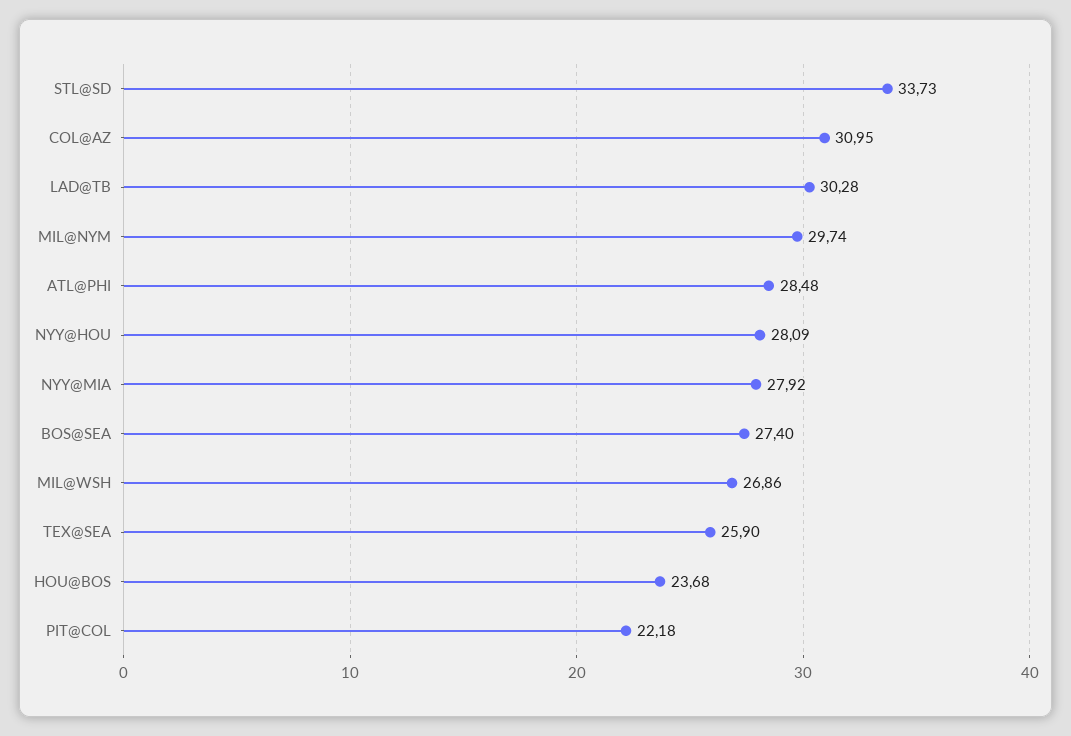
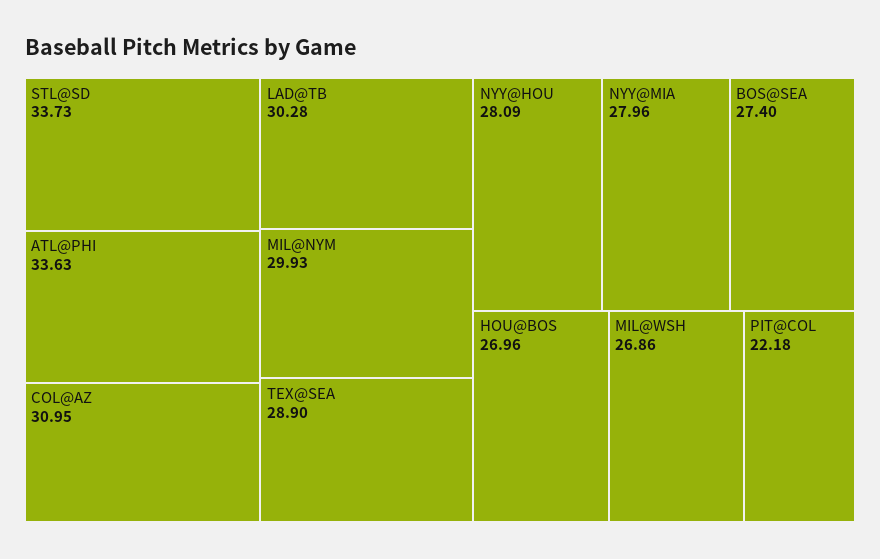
MIL@NYM: 29.74 -> 29.93
ATL@PHI: 28.48 -> 33.63
NYY@MIA: 27.92 -> 27.96
TEX@SEA: 25.9 -> 28.9
HOU@BOS: 23.68 -> 26.96

